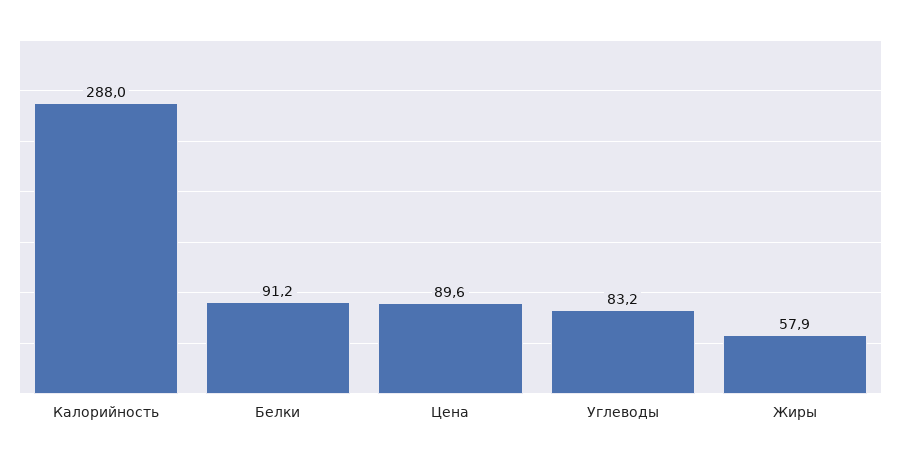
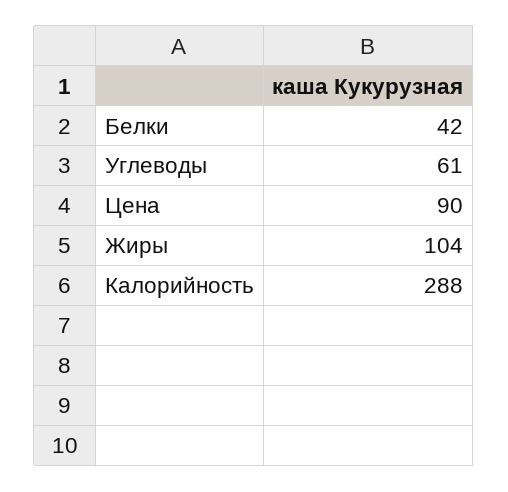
Белки: 91.2 -> 42
Углеводы: 83.2 -> 61
Жиры: 57.9 -> 104

